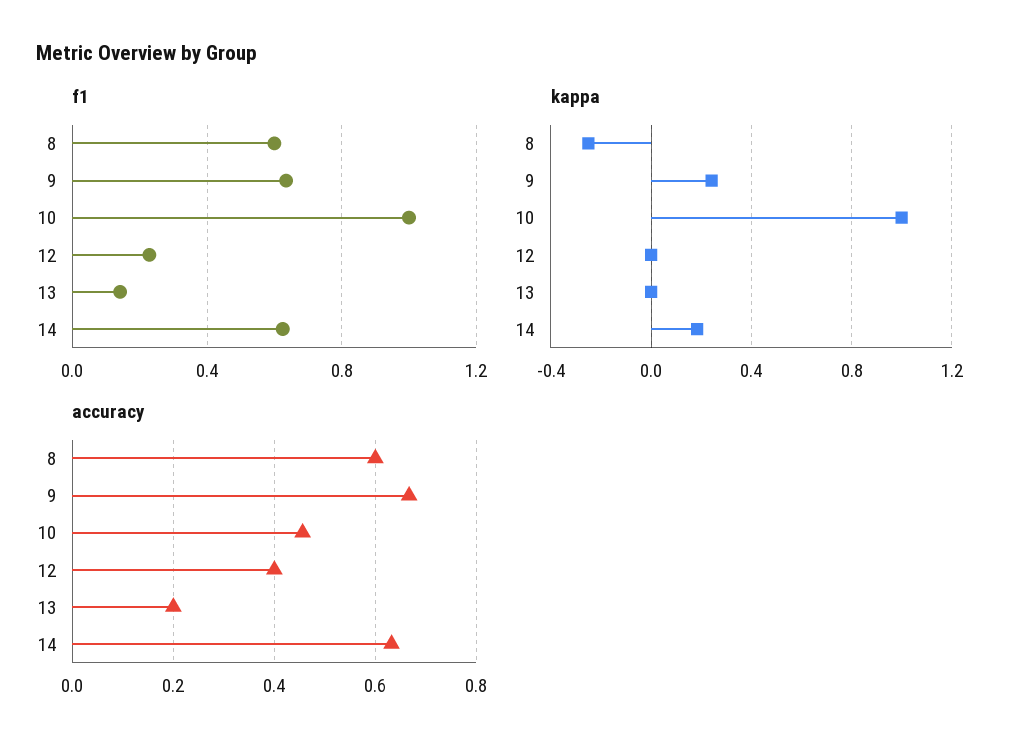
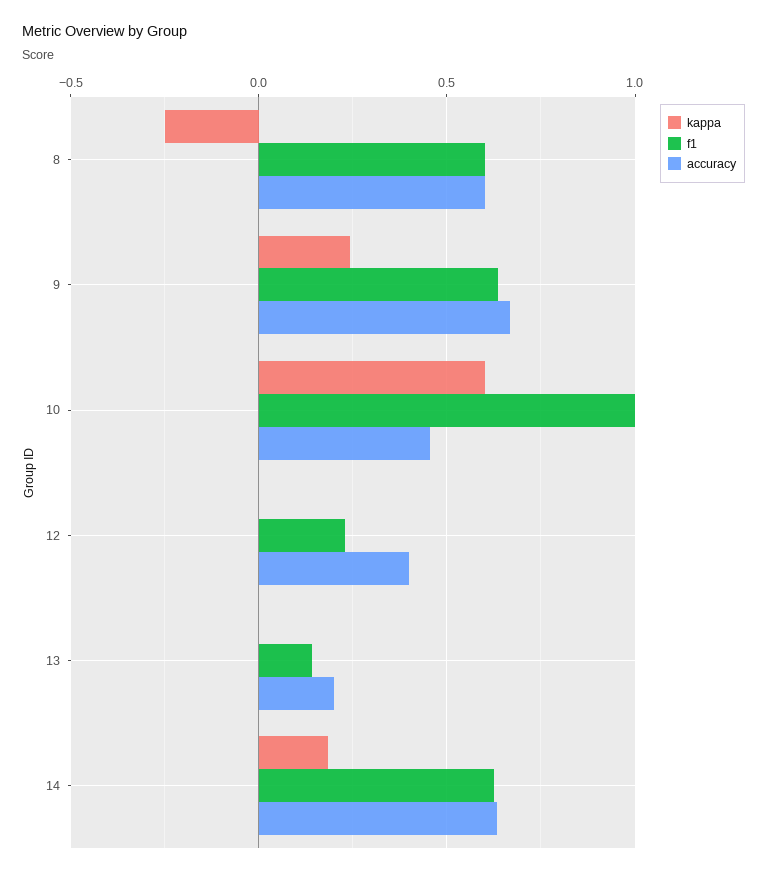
kappa, 10: 1 -> 0.6

